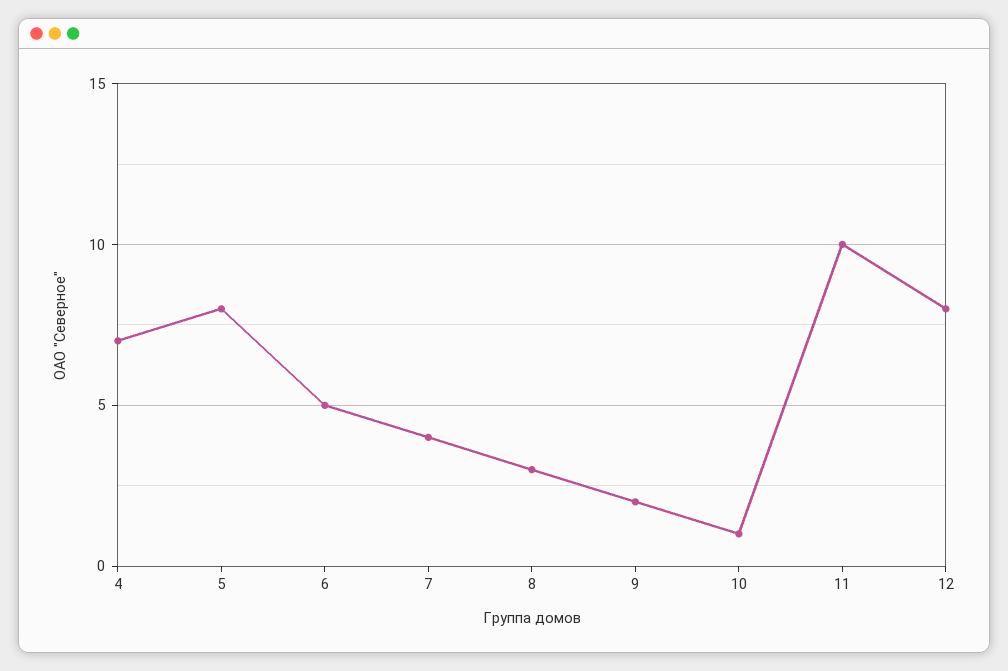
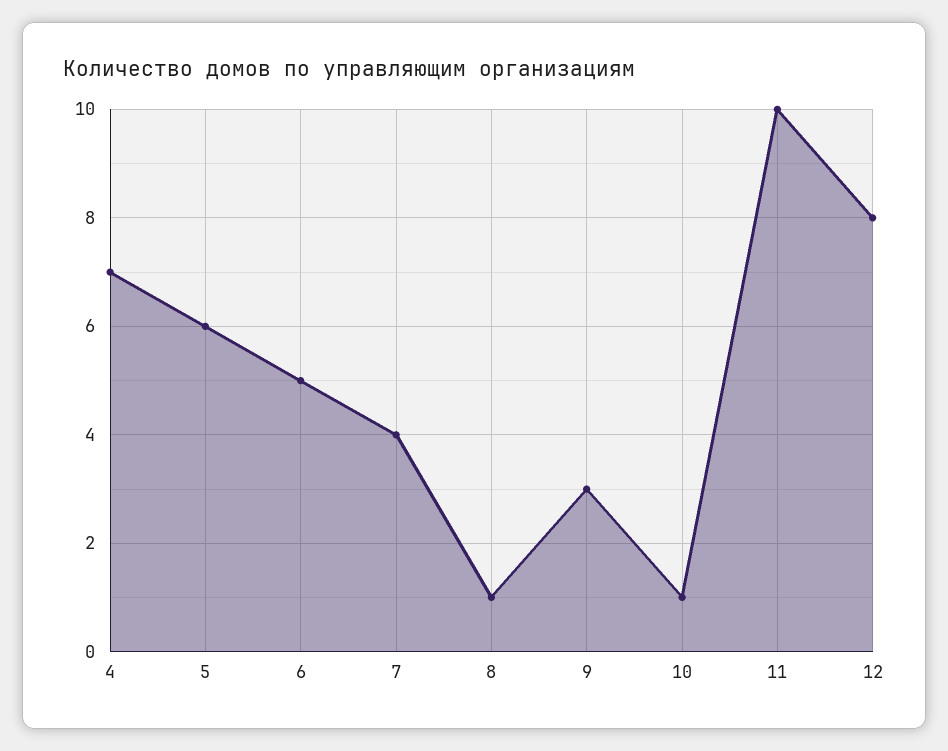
5: 8 -> 6
8: 3 -> 1
9: 2 -> 3

